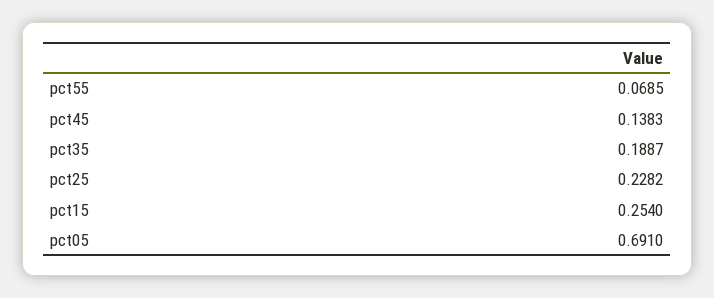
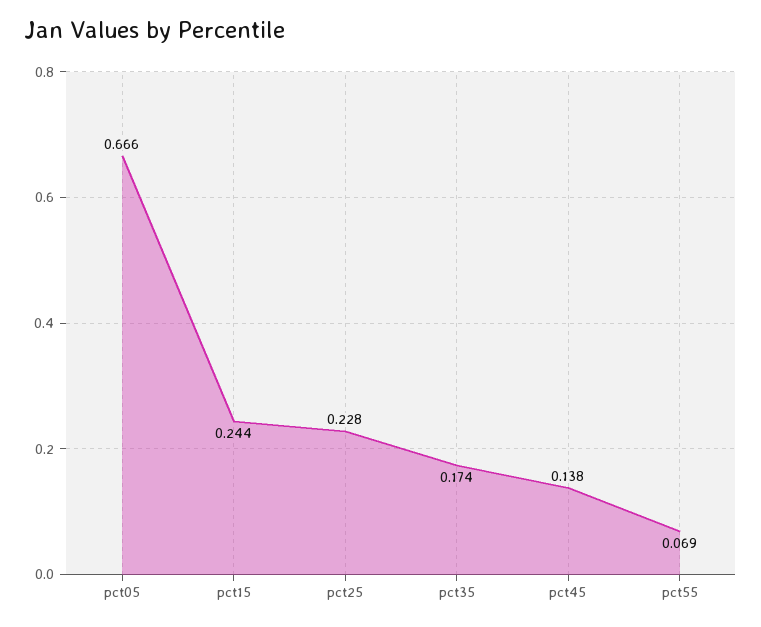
pct35: 0.1887 -> 0.174
pct15: 0.254 -> 0.244
pct05: 0.691 -> 0.666

